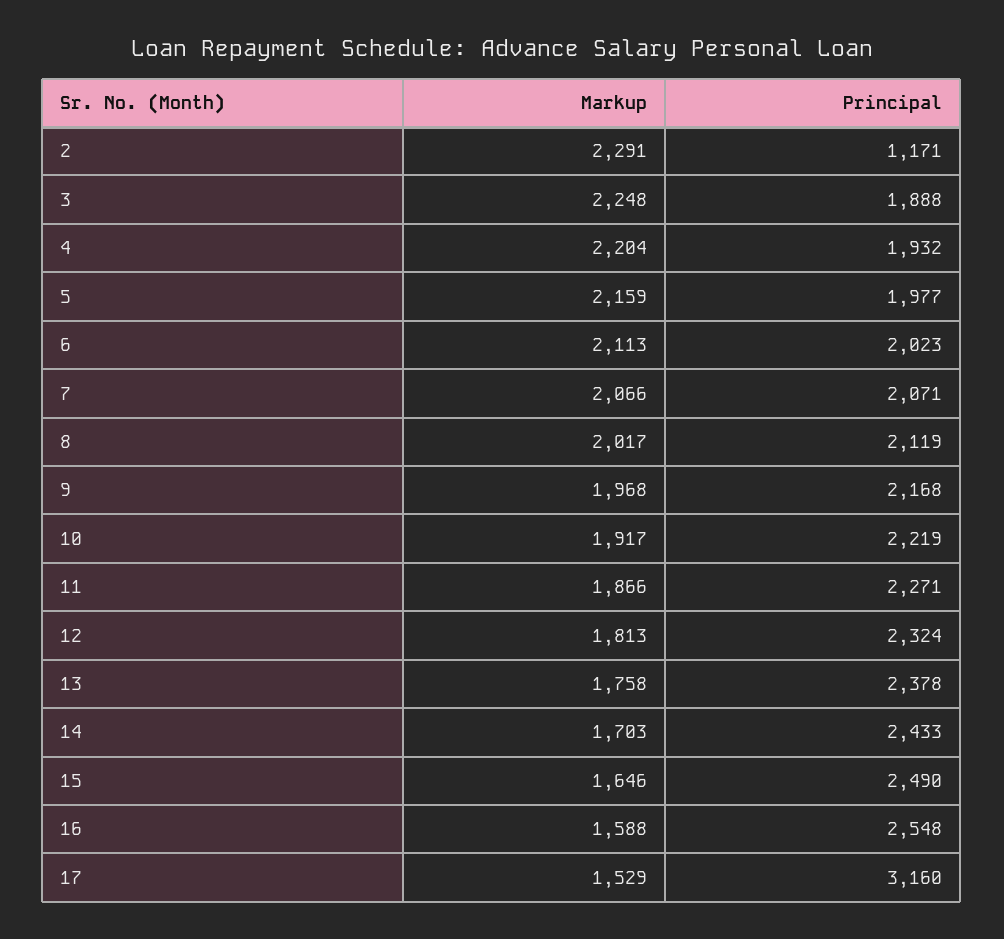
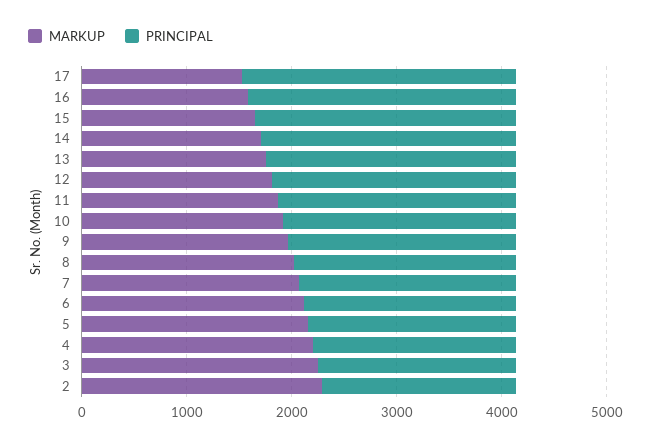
Principal, 2: 1171 -> 1800
Principal, 17: 3160 -> 2600

